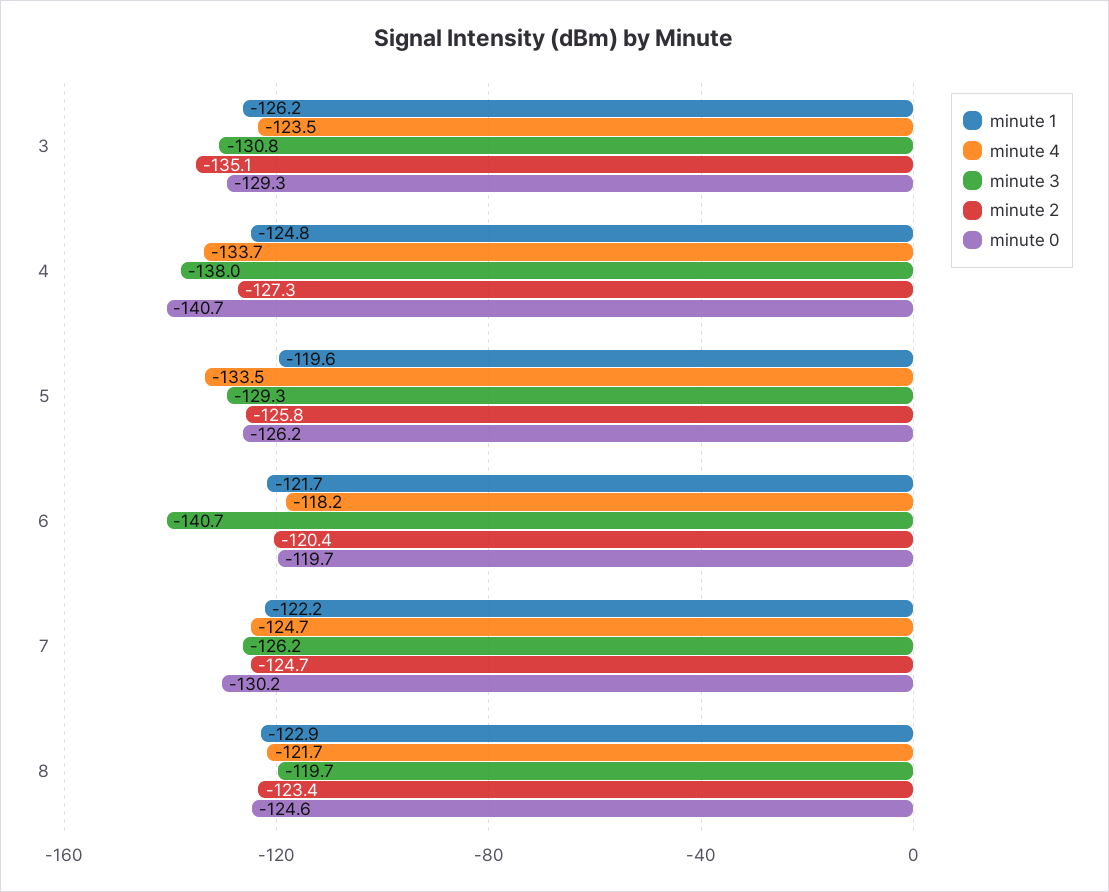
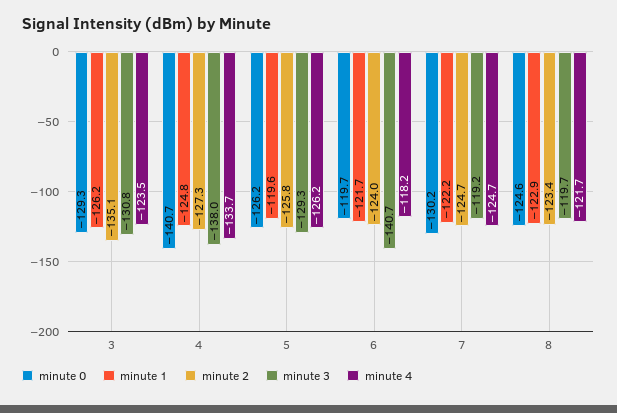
minute 4, 5: -133.5 -> -126.2
minute 2, 6: -120.4 -> -124
minute 3, 7: -126.2 -> -119.2

